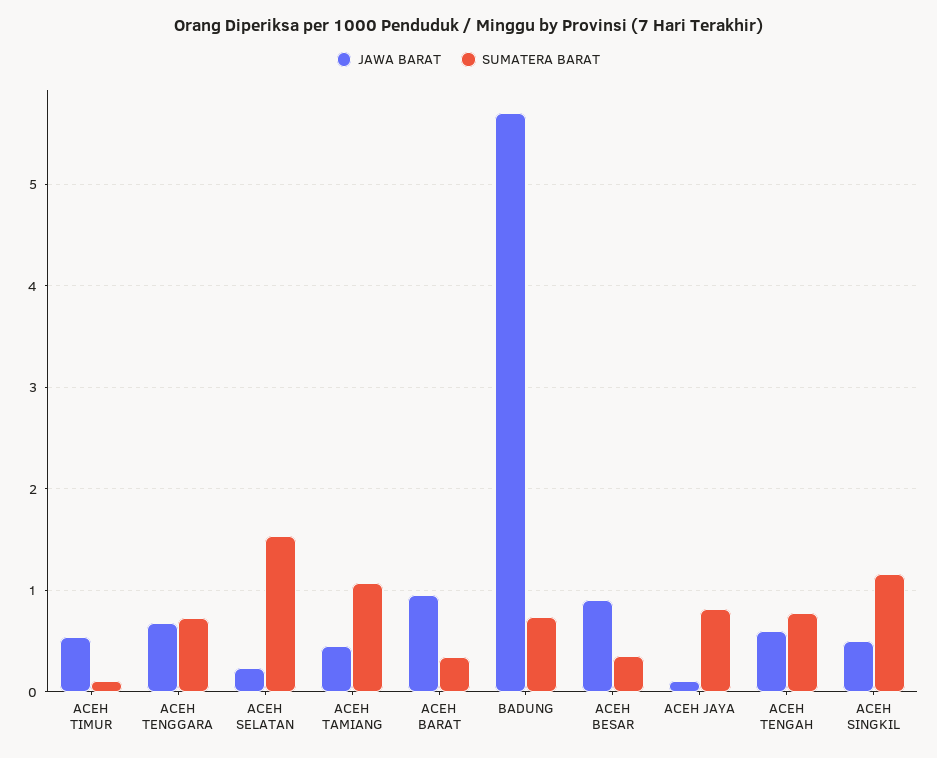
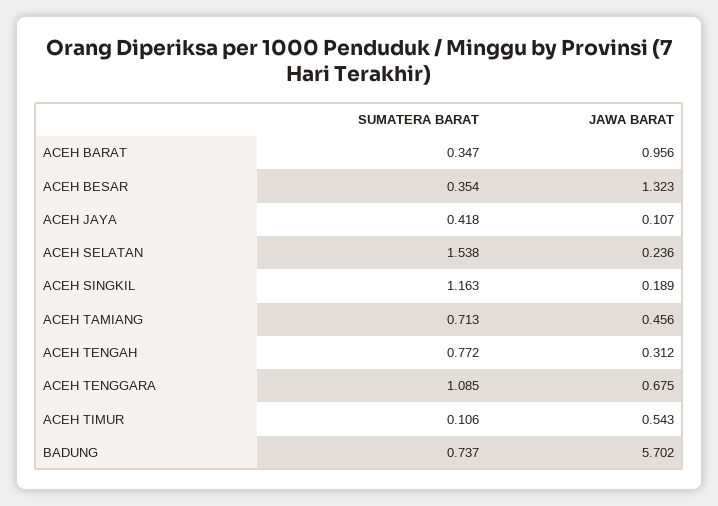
SUMATERA BARAT, ACEH TENGGARA: 0.7 -> 1.085
SUMATERA BARAT, ACEH TAMIANG: 1.1 -> 0.713
JAWA BARAT, ACEH BESAR: 0.9 -> 1.323
SUMATERA BARAT, ACEH JAYA: 0.8 -> 0.418
JAWA BARAT, ACEH TENGAH: 0.6 -> 0.312
JAWA BARAT, ACEH SINGKIL: 0.5 -> 0.189

